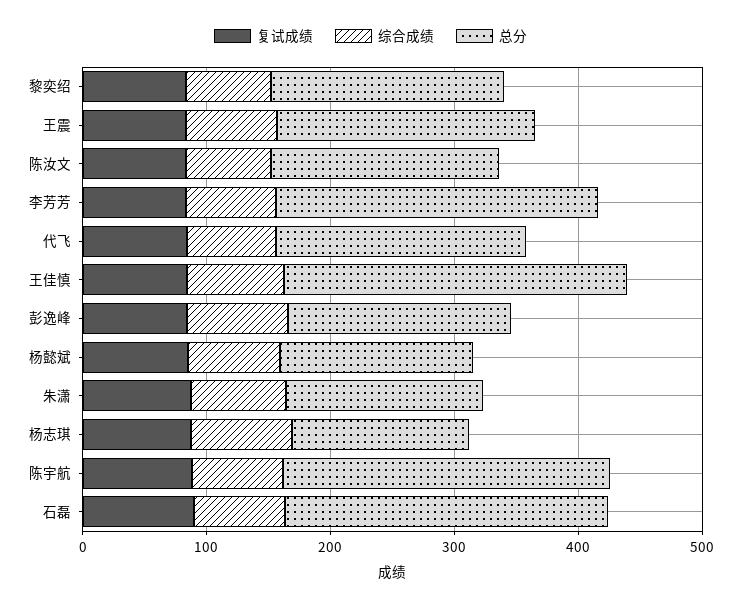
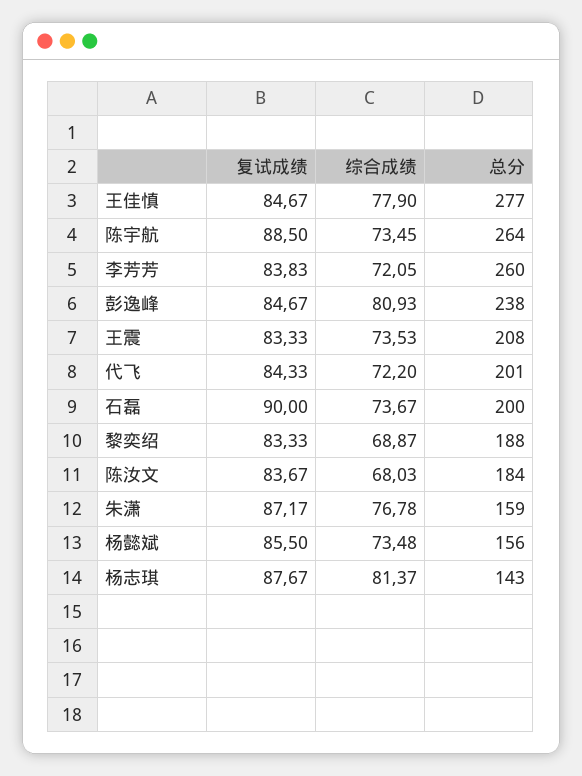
总分, 彭逸峰: 180 -> 238
总分, 石磊: 260 -> 200

